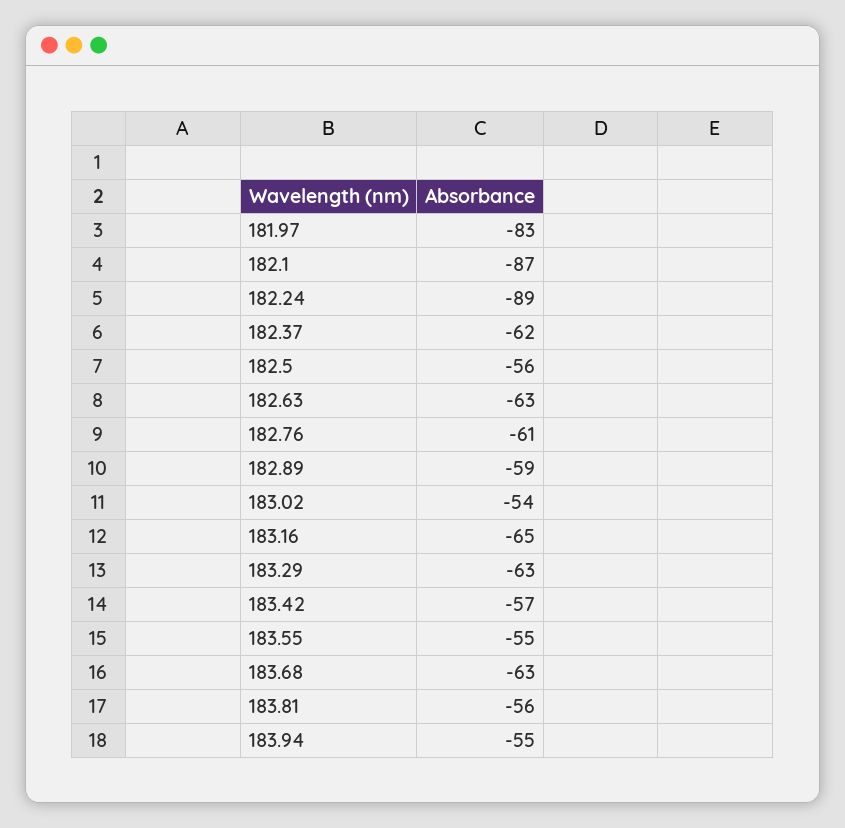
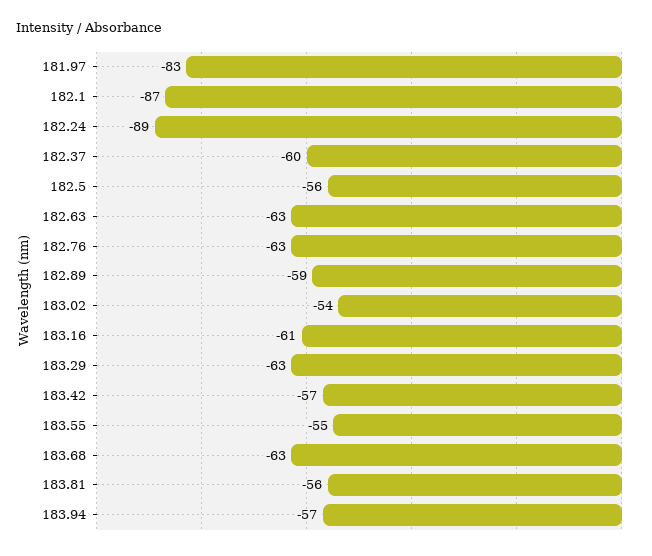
182.37: -62 -> -60
182.76: -61 -> -63
183.16: -65 -> -61
183.94: -55 -> -57

